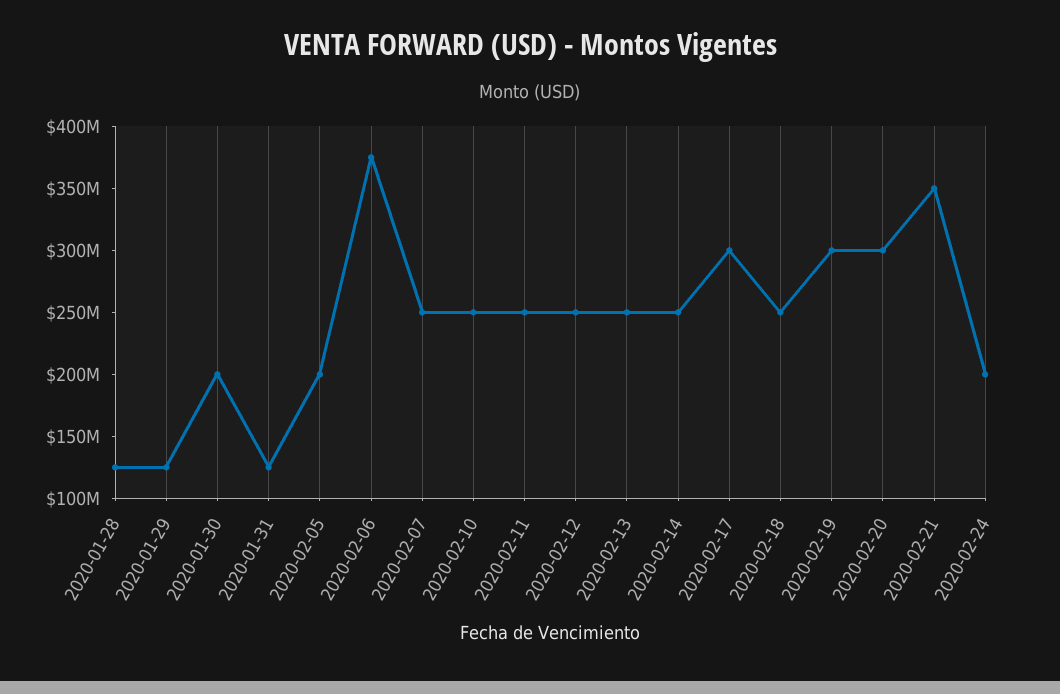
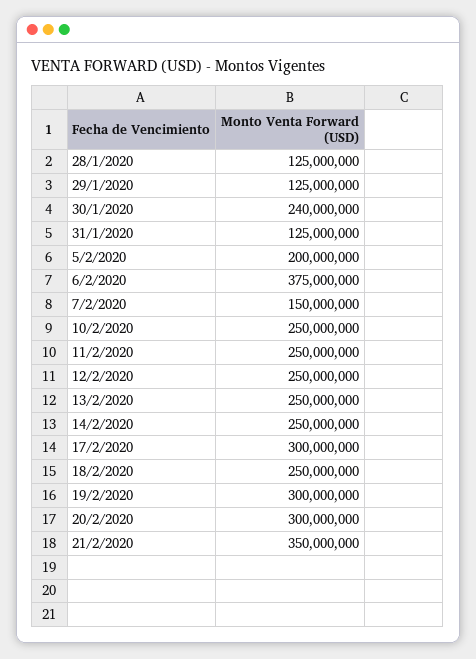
2020-01-30: 200000000 -> 240000000
2020-02-07: 250000000 -> 150000000
2020-02-24: 200000000 -> none

